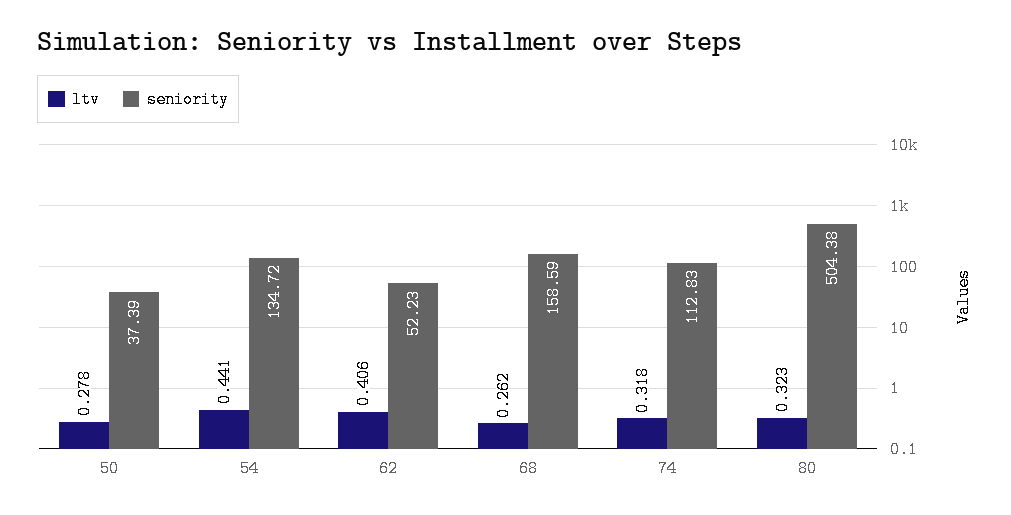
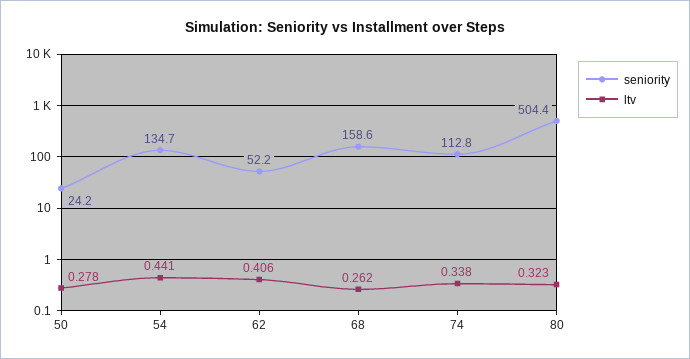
seniority, 50: 37.39 -> 24.2
ltv, 74: 0.318 -> 0.338

